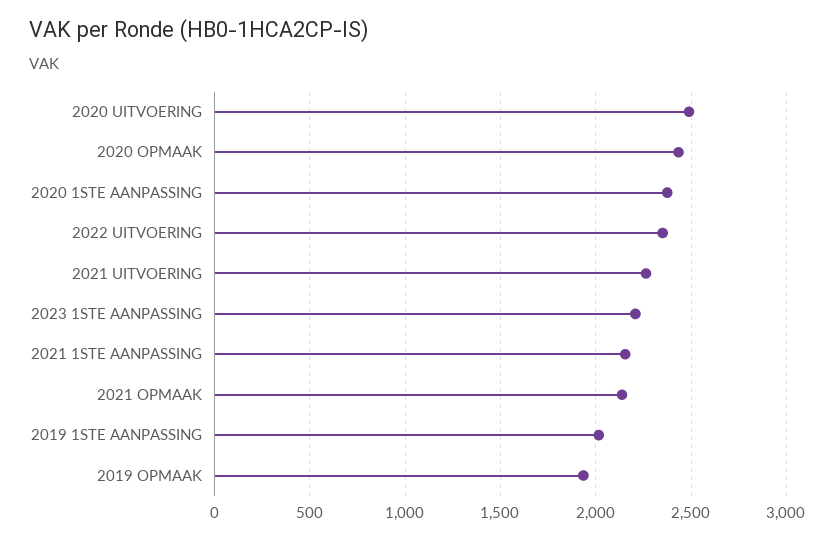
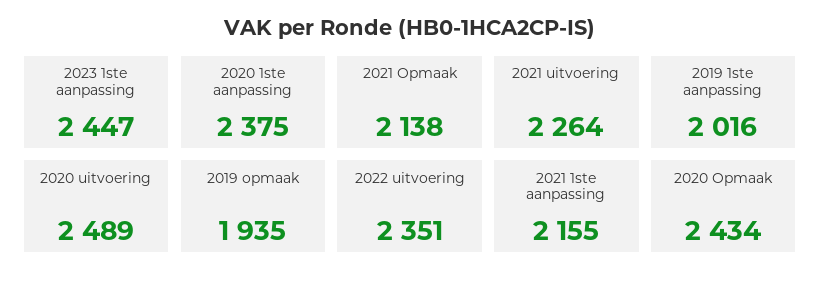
2023 1STE AANPASSING: 2200 -> 2447

